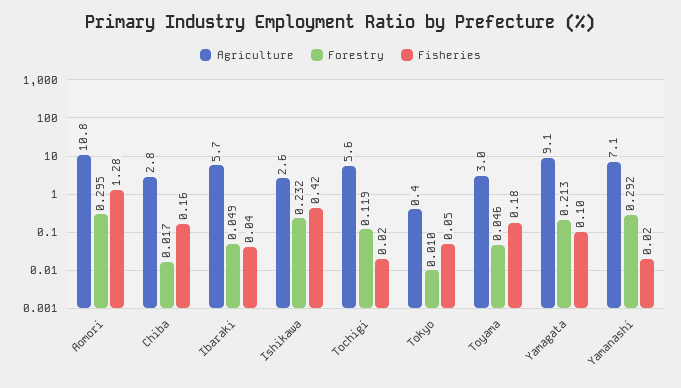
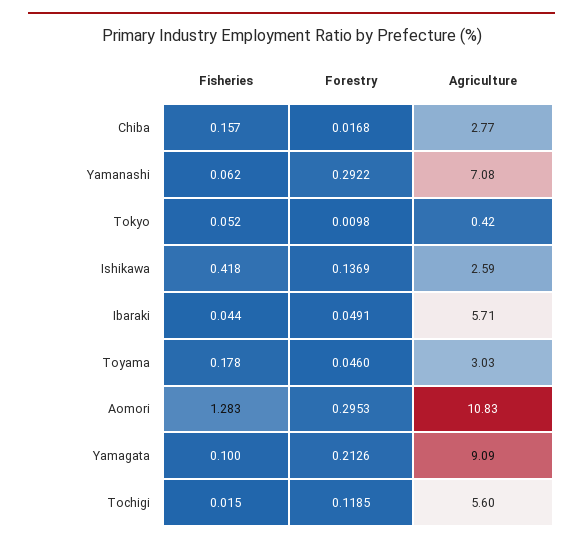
Forestry, Ishikawa: 0.232 -> 0.1369
Fisheries, Yamanashi: 0.02 -> 0.062

